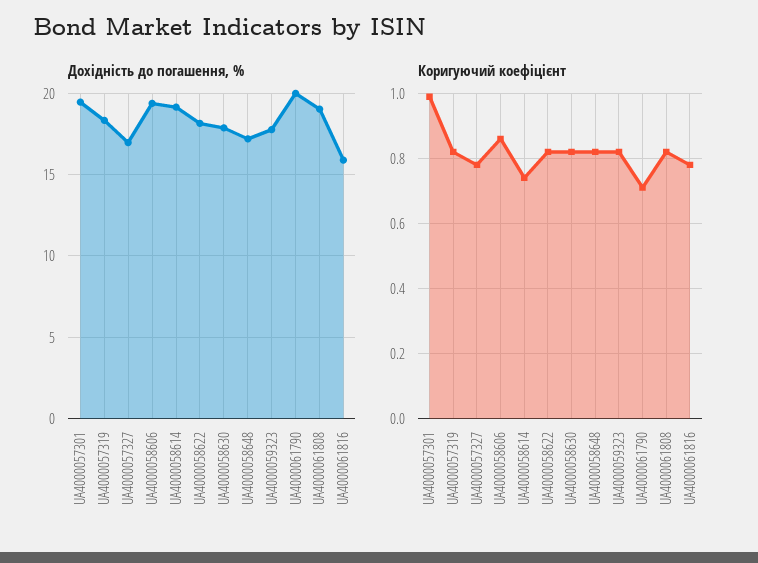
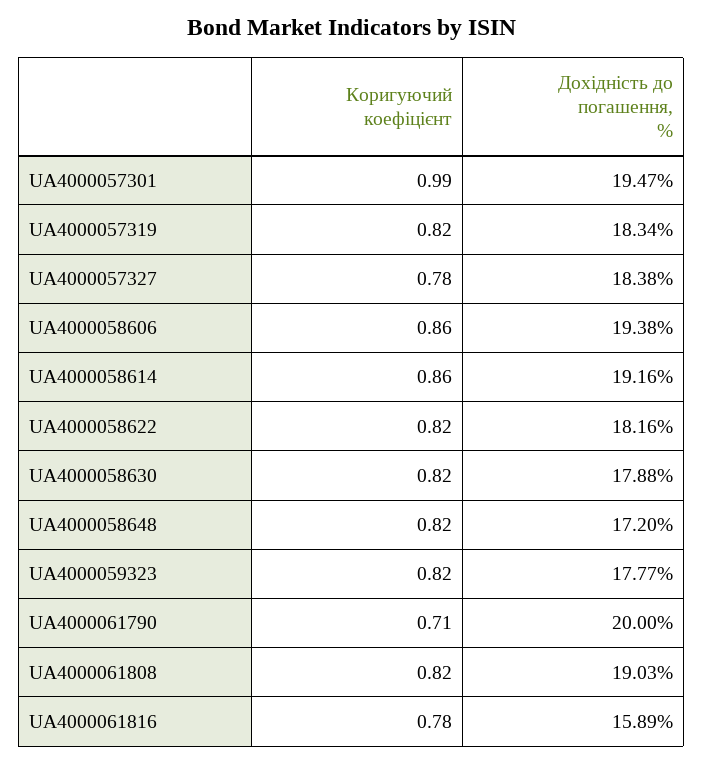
Дохідність до погашення, %, UA4000057327: 17 -> 18.38
Коригуючий коефіцієнт, UA4000058614: 0.75 -> 0.86

